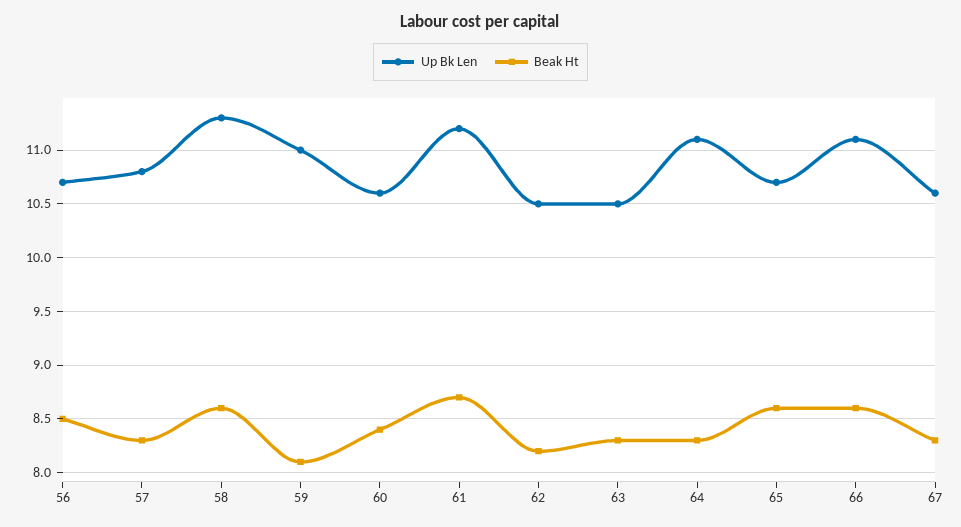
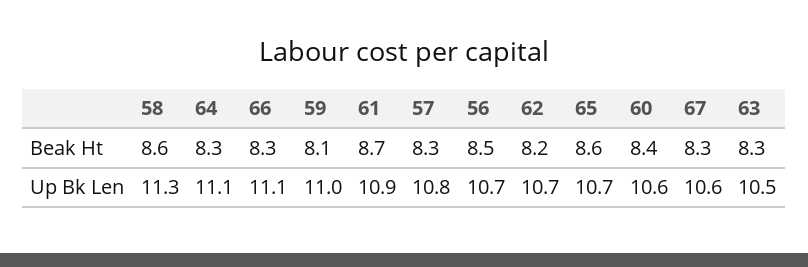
Up Bk Len, 61: 11.2 -> 10.9
Up Bk Len, 62: 10.5 -> 10.7
Beak Ht, 66: 8.6 -> 8.3

